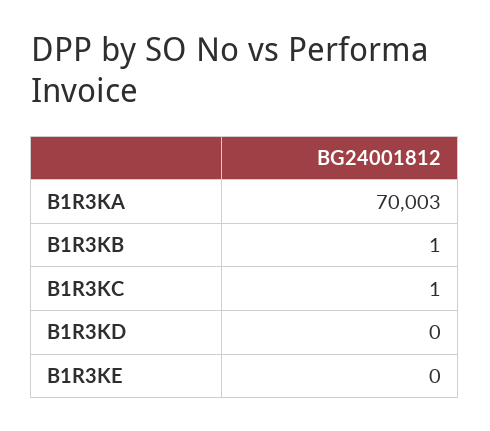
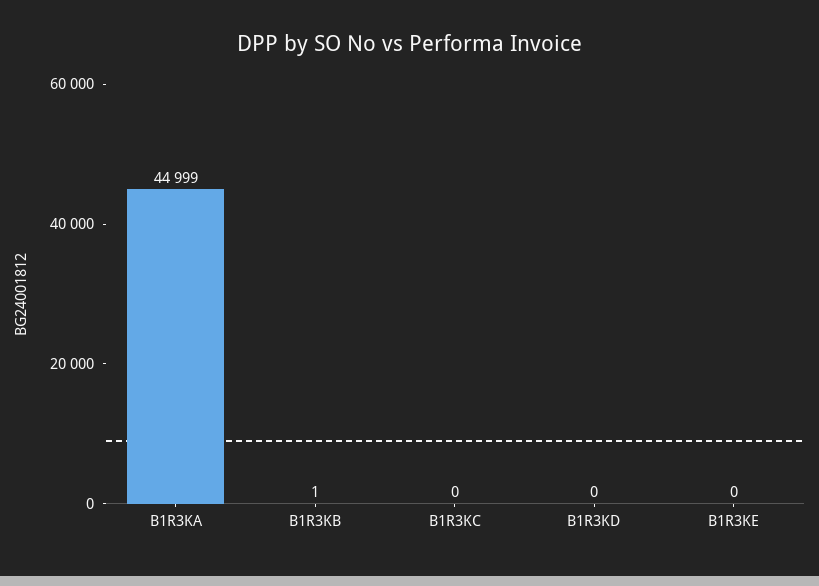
B1R3KA: 70003 -> 44999
B1R3KC: 1 -> 0

